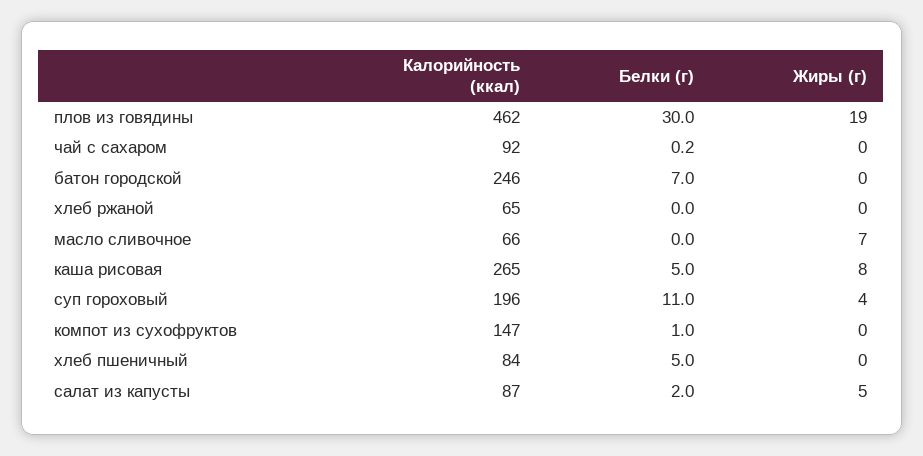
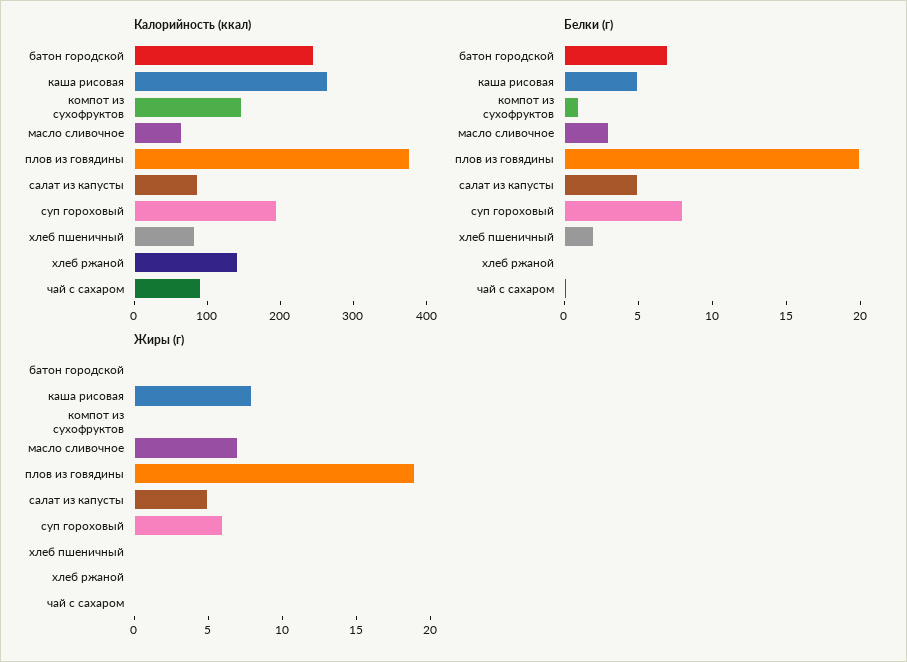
Калорийность (ккал), плов из говядины: 462 -> 380
Белки (г), плов из говядины: 30 -> 20
Калорийность (ккал), хлеб ржаной: 65 -> 140
Белки (г), масло сливочное: 0 -> 3
Белки (г), суп гороховый: 11 -> 8
Жиры (г), суп гороховый: 4 -> 6
Белки (г), хлеб пшеничный: 5 -> 2
Белки (г), салат из капусты: 2 -> 5

